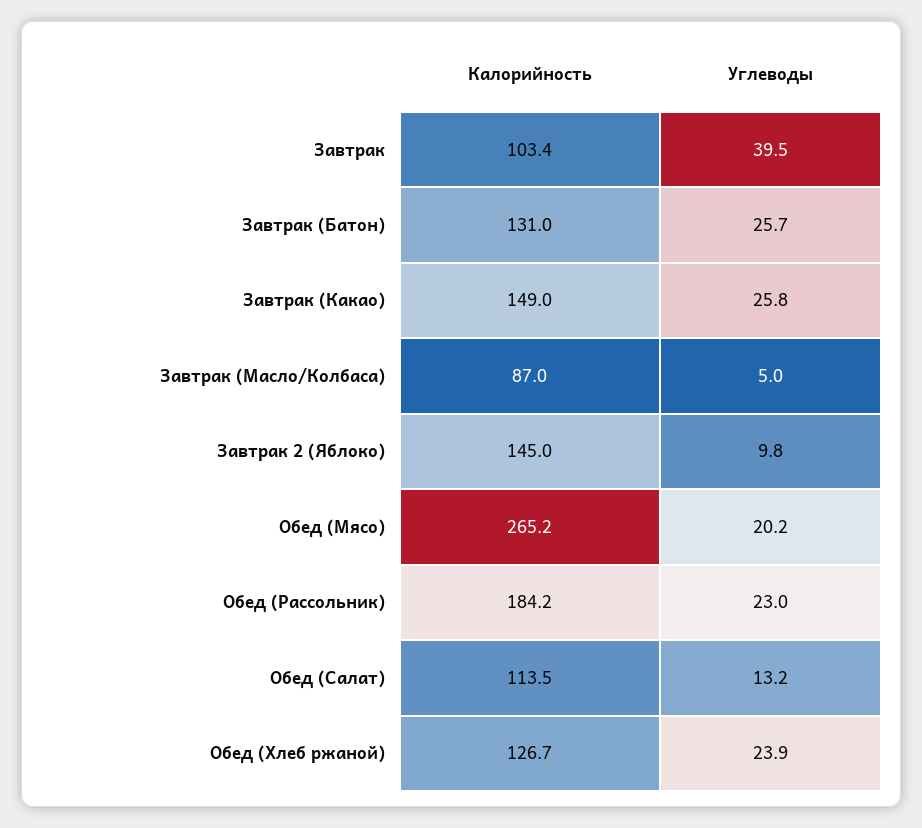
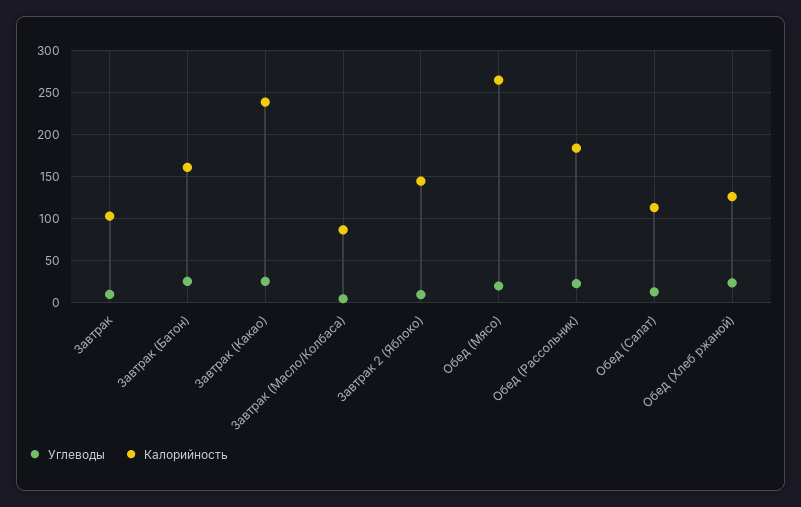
Углеводы, Завтрак: 39.5 -> 10
Калорийность, Завтрак (Батон): 131 -> 160
Калорийность, Завтрак (Какао): 149 -> 240

